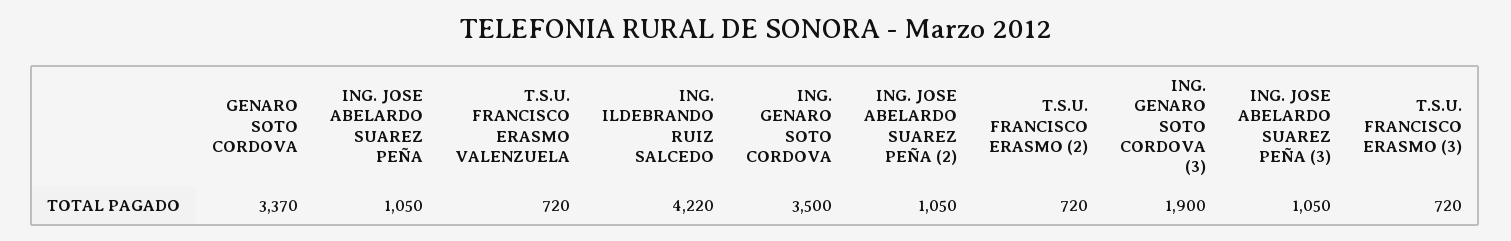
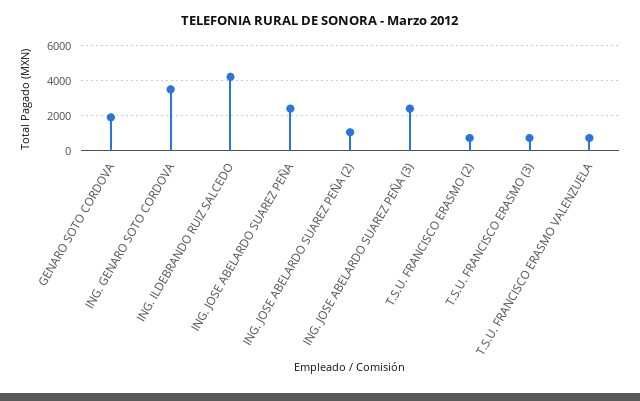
GENARO SOTO CORDOVA: 3370 -> 2000
ING. JOSE ABELARDO SUAREZ PEÑA: 1050 -> 2500
ING. GENARO SOTO CORDOVA (3): 1900 -> none
ING. JOSE ABELARDO SUAREZ PEÑA (3): 1050 -> 2500

